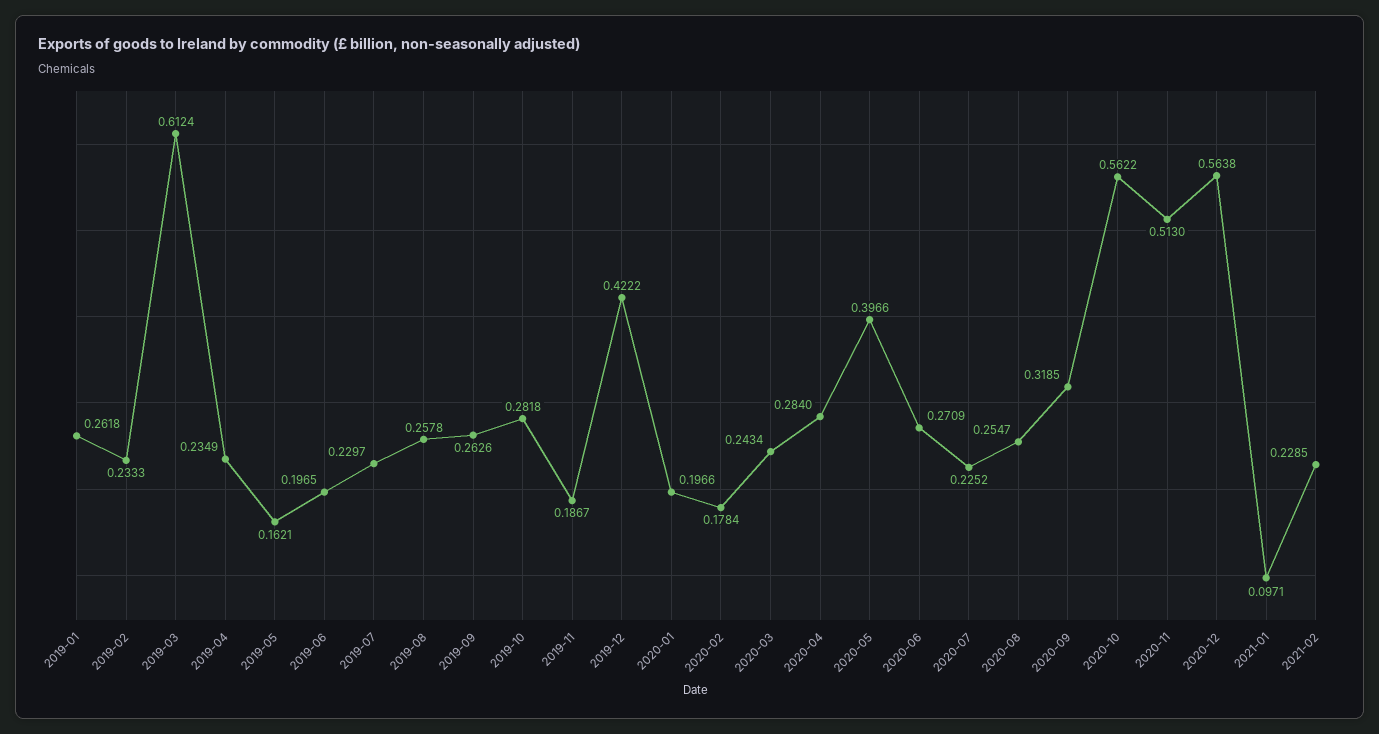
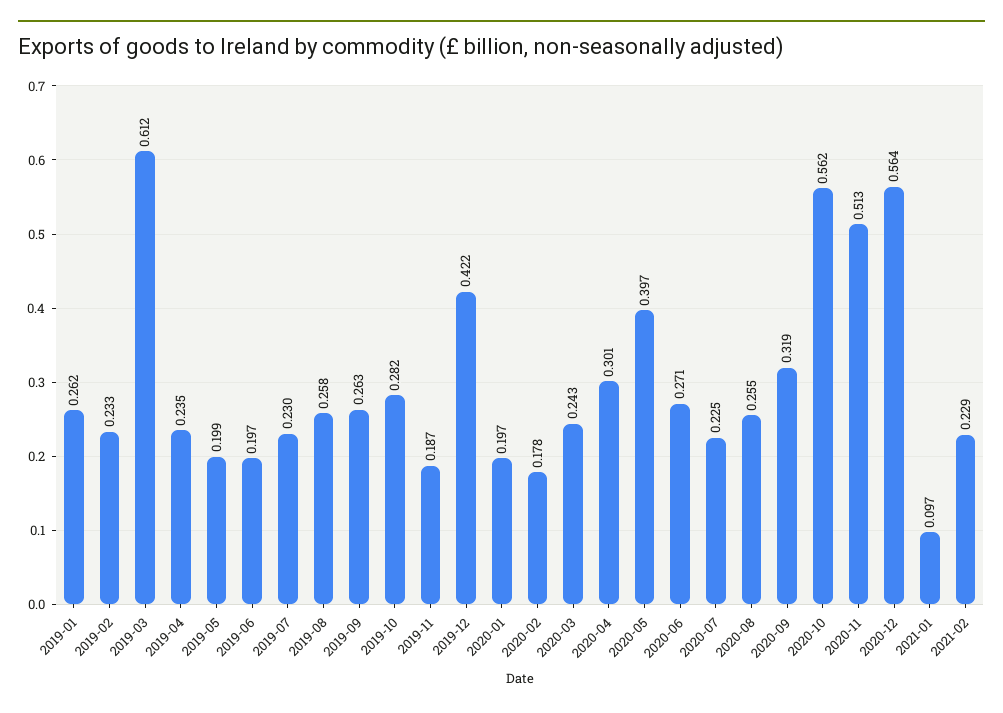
2019-05: 0.1621 -> 0.199
2020-04: 0.284 -> 0.301

